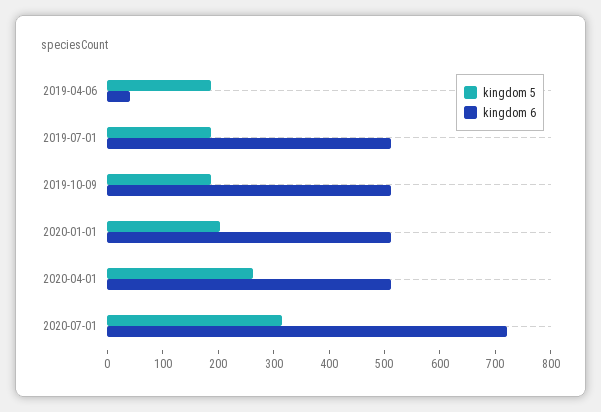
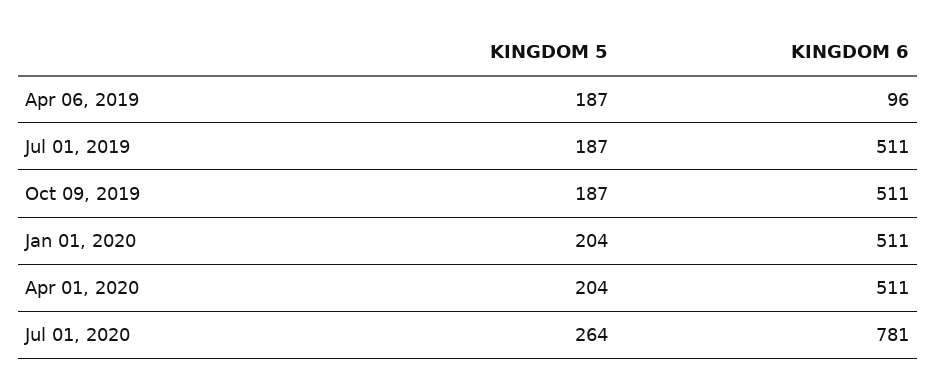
kingdom 6, 2019-04-06: 40 -> 96
kingdom 5, 2020-04-01: 260 -> 204
kingdom 5, 2020-07-01: 320 -> 264
kingdom 6, 2020-07-01: 720 -> 781

